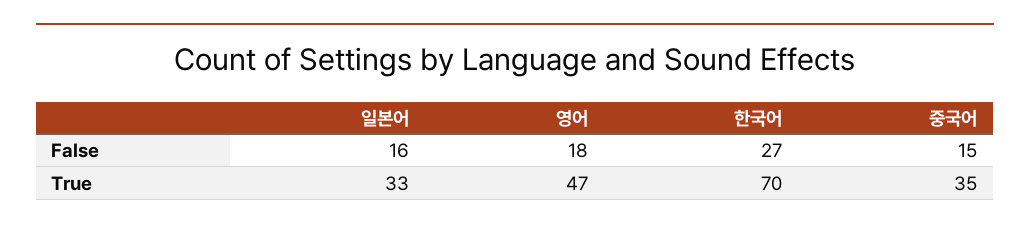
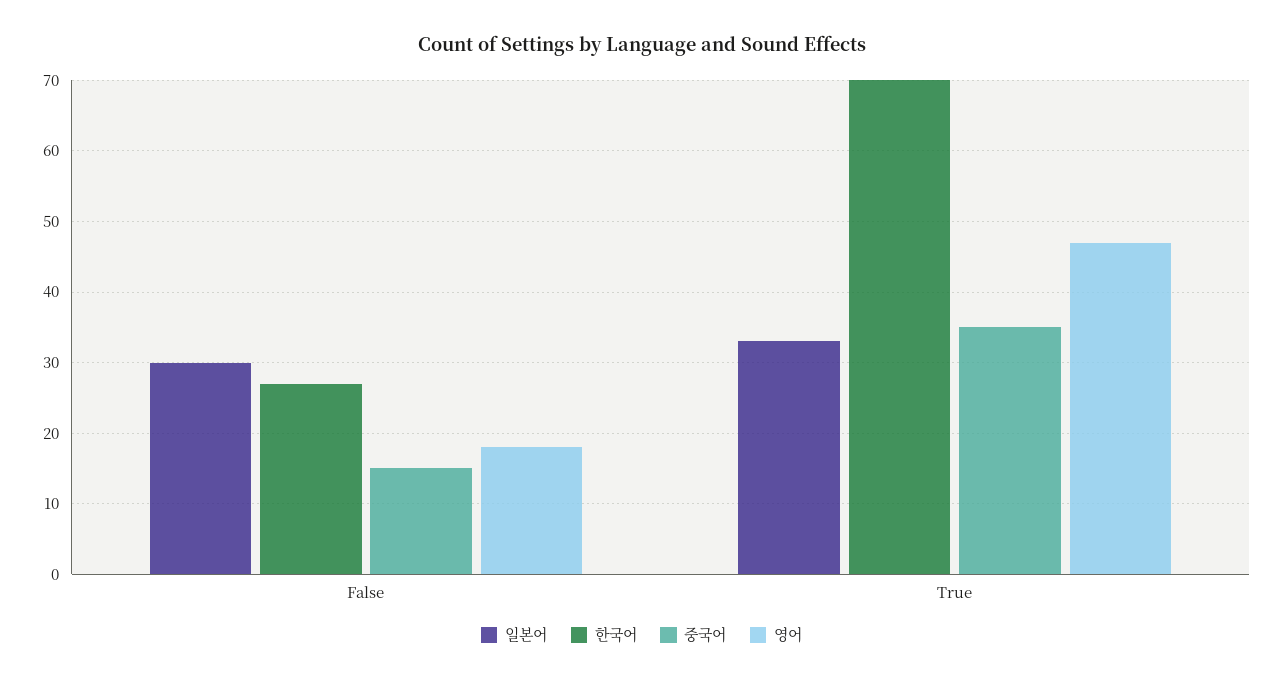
일본어, False: 16 -> 30

